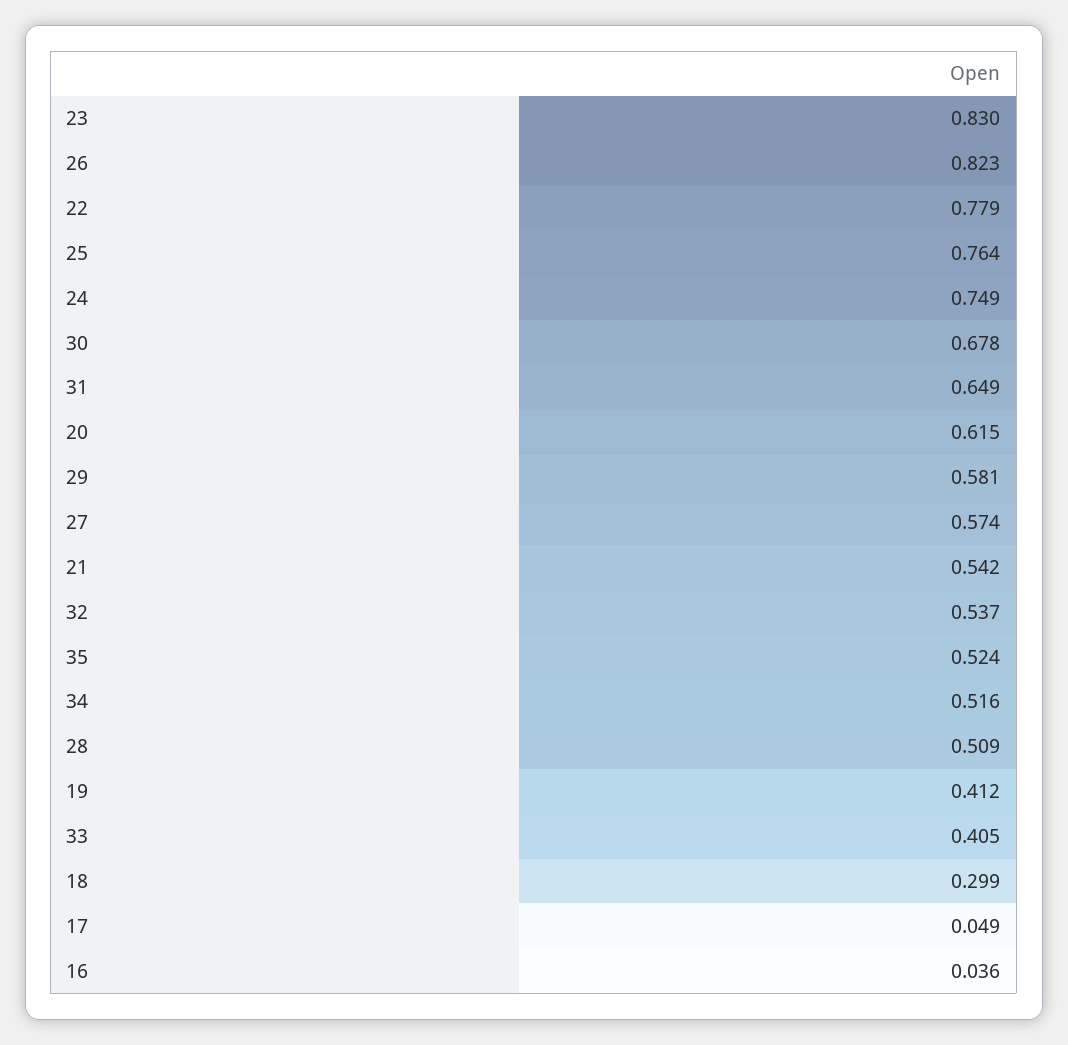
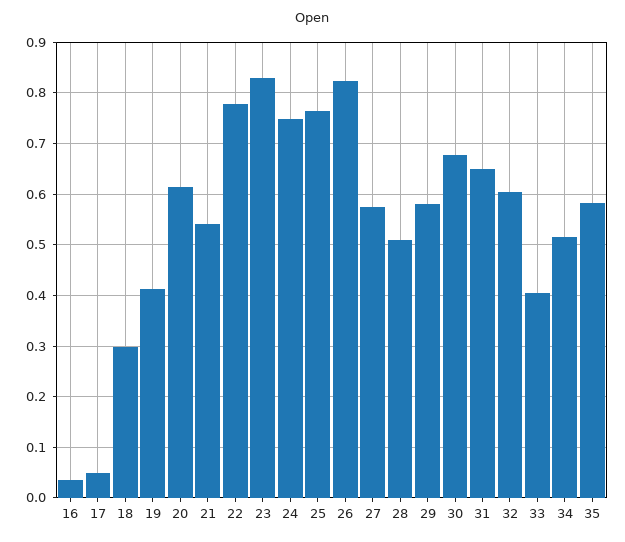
32: 0.537 -> 0.6
35: 0.524 -> 0.58

